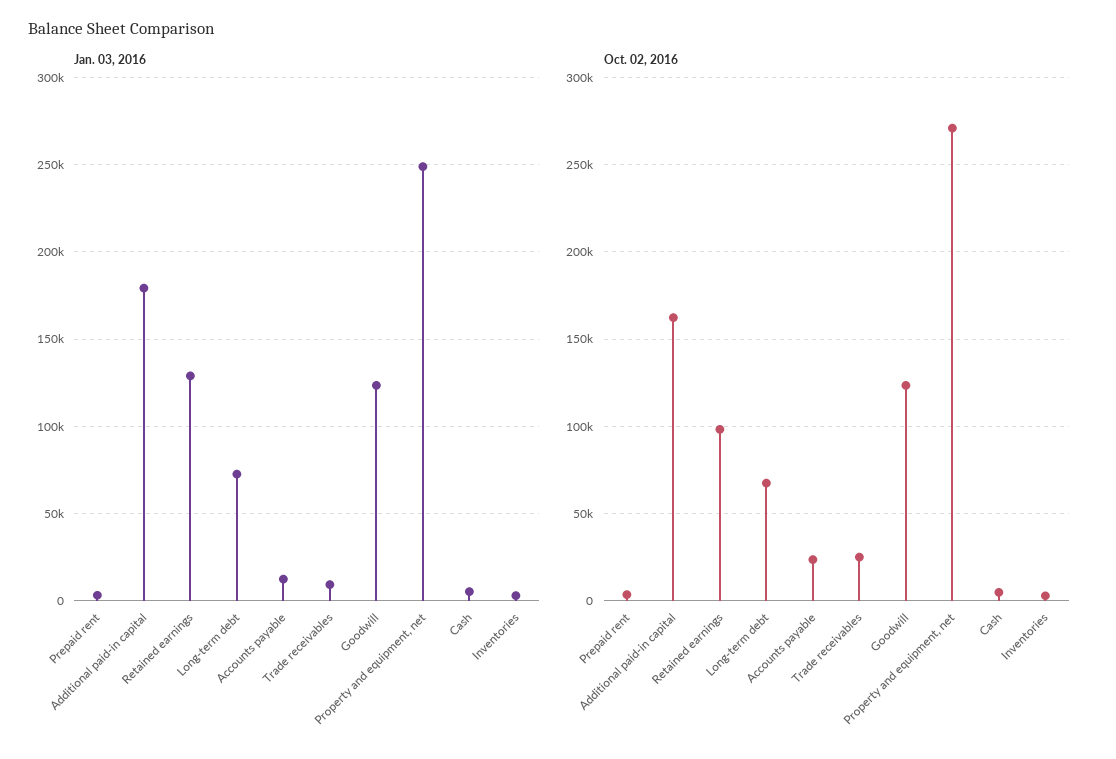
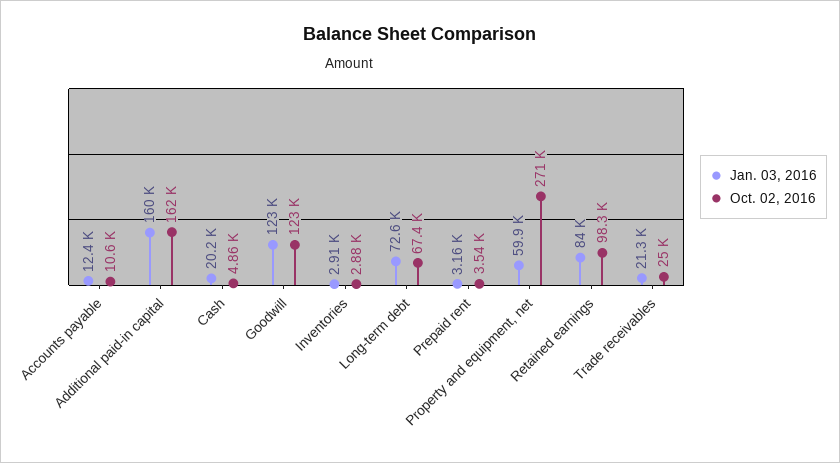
Jan. 03, 2016, Additional paid-in capital: 180000 -> 160000
Jan. 03, 2016, Retained earnings: 130000 -> 84000
Jan. 03, 2016, Trade receivables: 10000 -> 21300
Jan. 03, 2016, Property and equipment, net: 250000 -> 59900
Jan. 03, 2016, Cash: 5000 -> 20200
Oct. 02, 2016, Accounts payable: 25000 -> 10600

